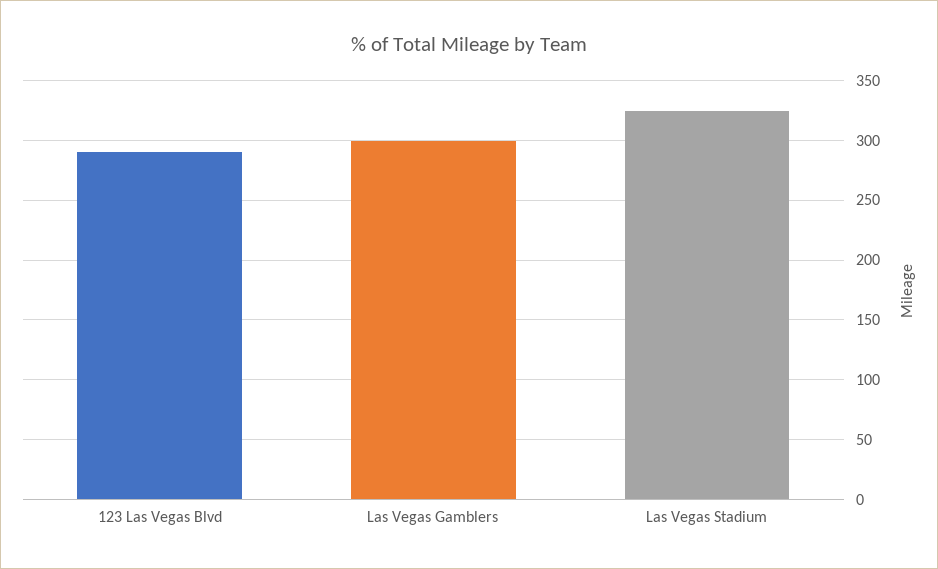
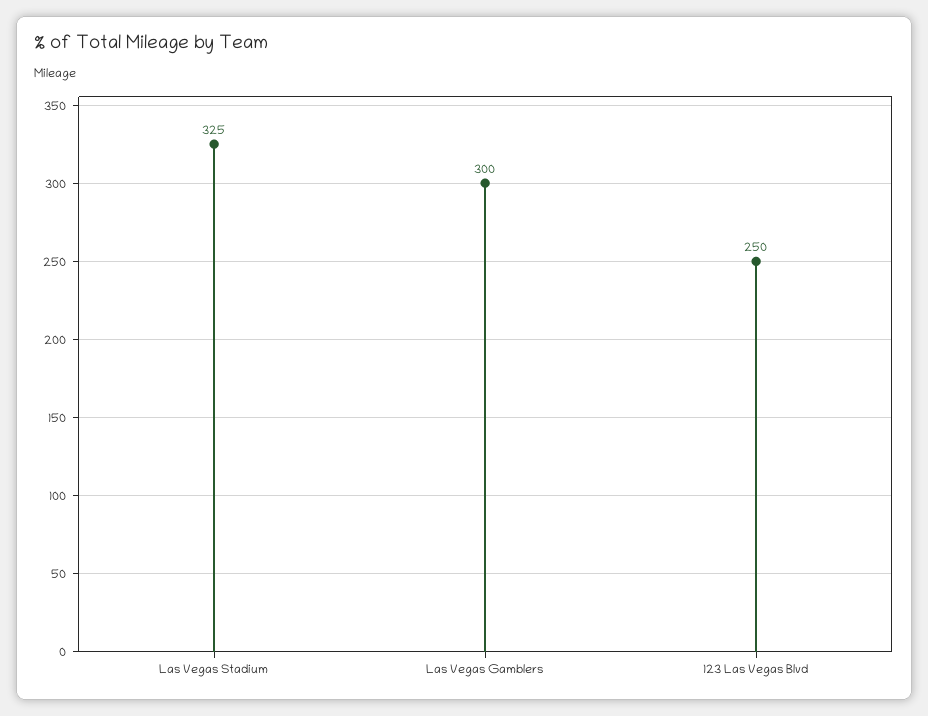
123 Las Vegas Blvd: 290 -> 250

